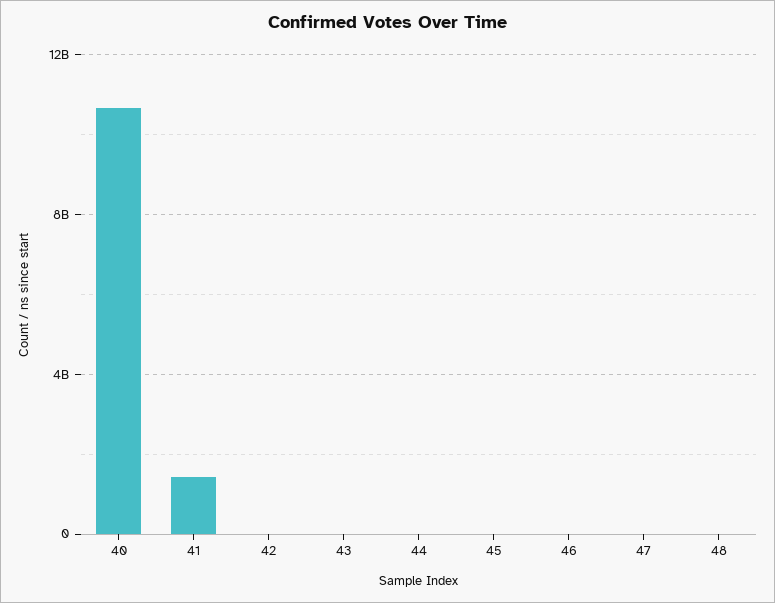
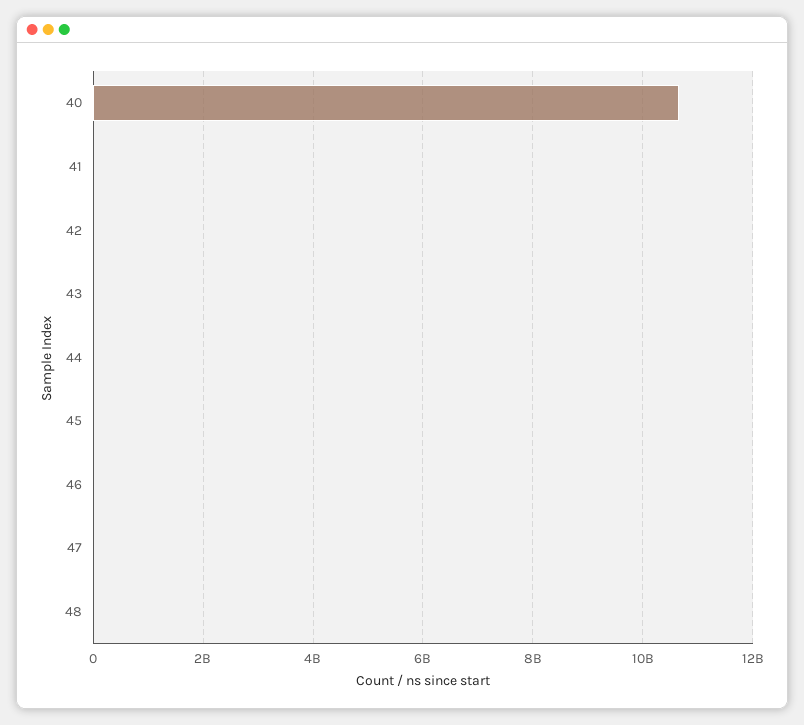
41: 1500000000 -> 0

